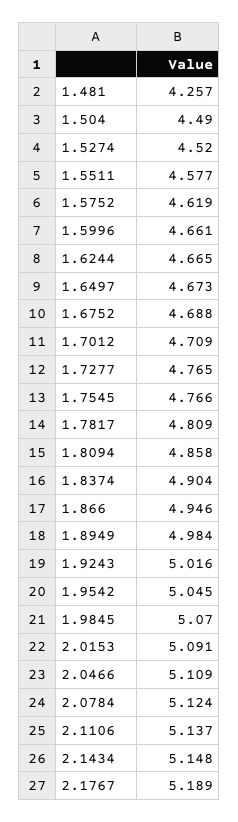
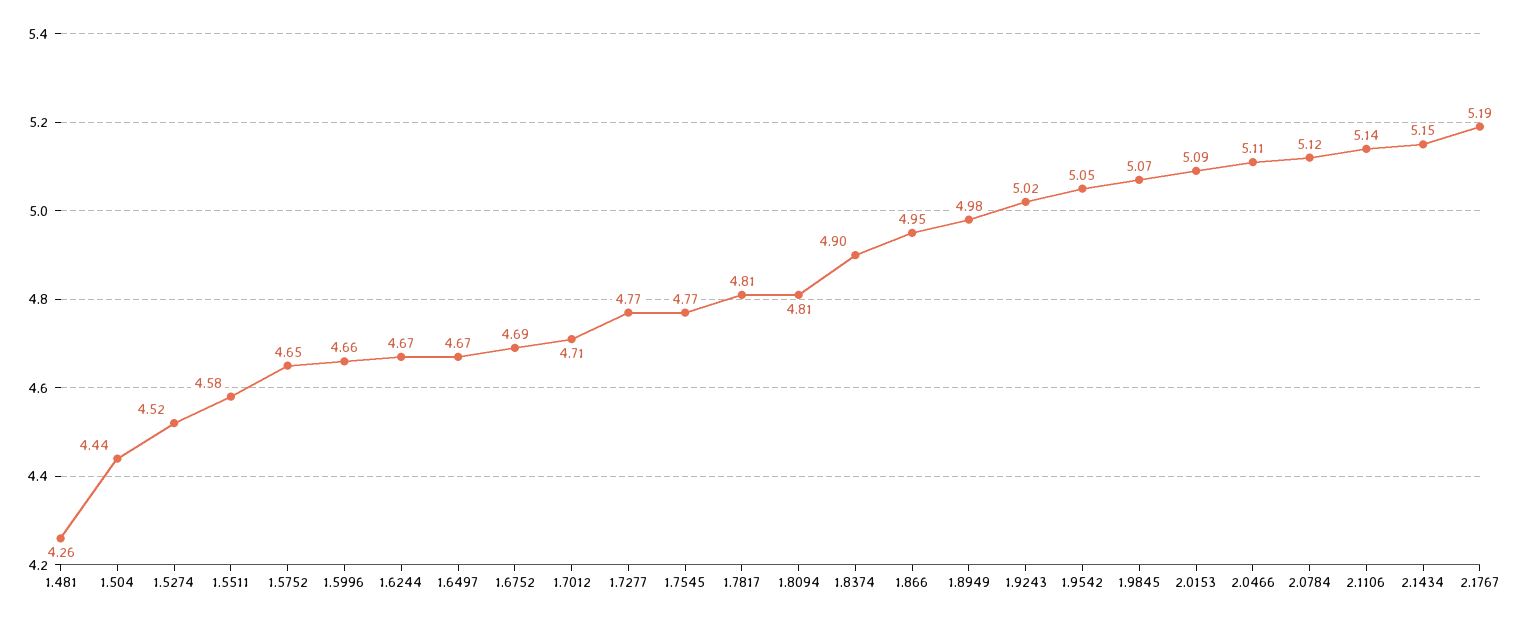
1.504: 4.49 -> 4.44
1.5752: 4.619 -> 4.65
1.8094: 4.858 -> 4.81

